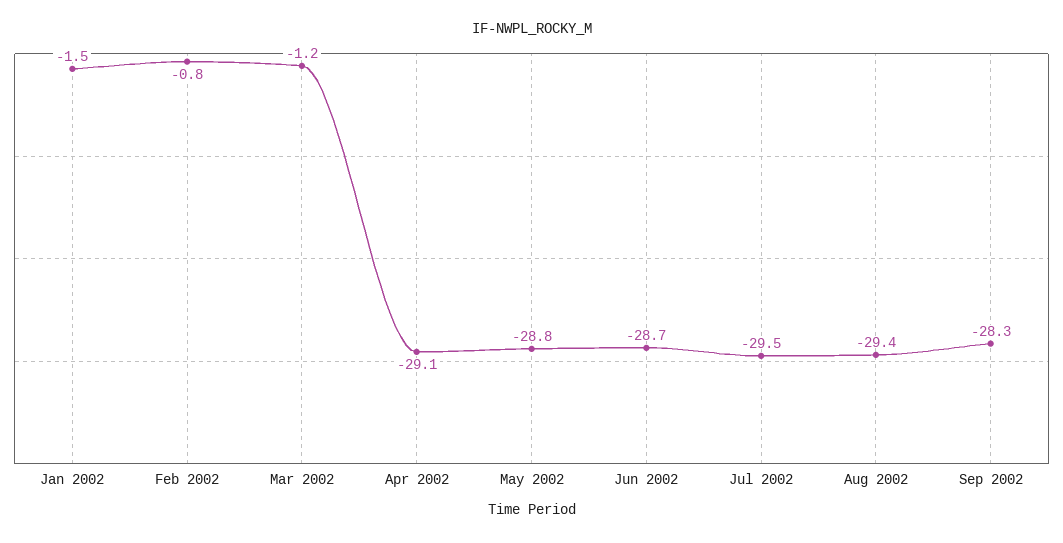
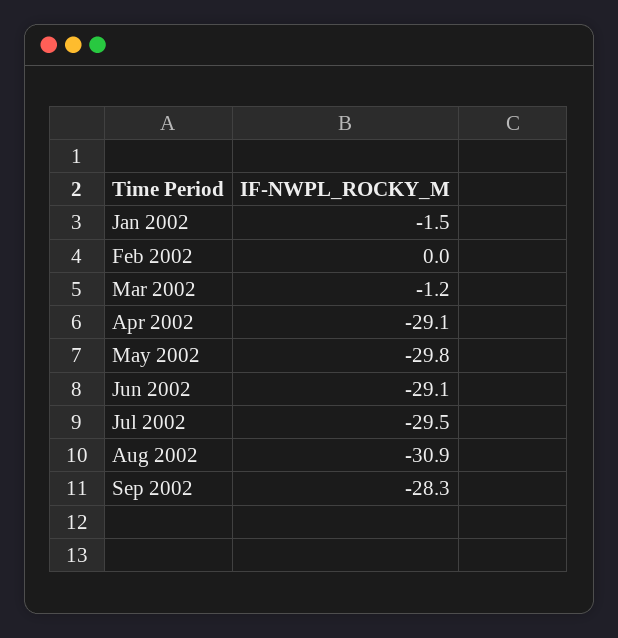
Feb 2002: -0.8 -> 0
May 2002: -28.8 -> -29.8
Jun 2002: -28.7 -> -29.1
Aug 2002: -29.4 -> -30.9

